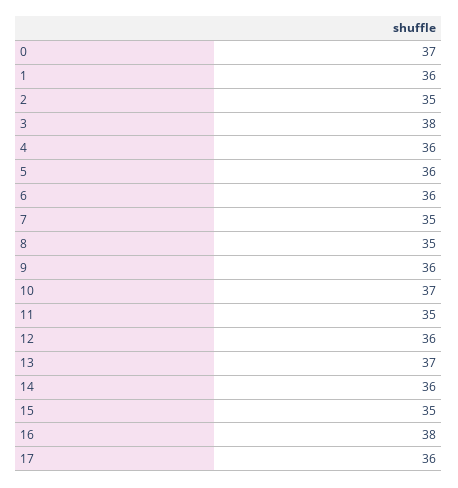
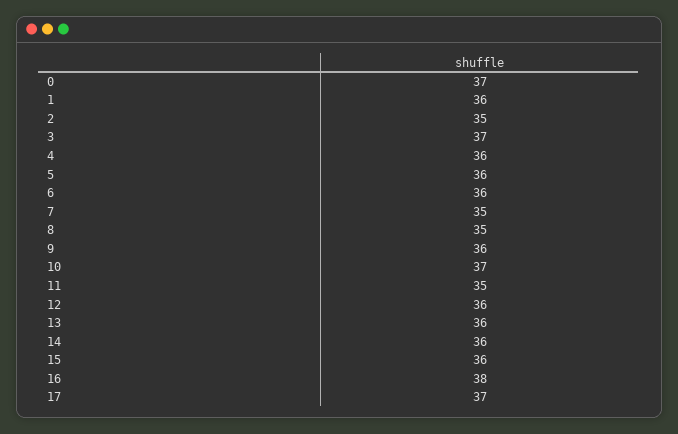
3: 38 -> 37
13: 37 -> 36
15: 35 -> 36
17: 36 -> 37

